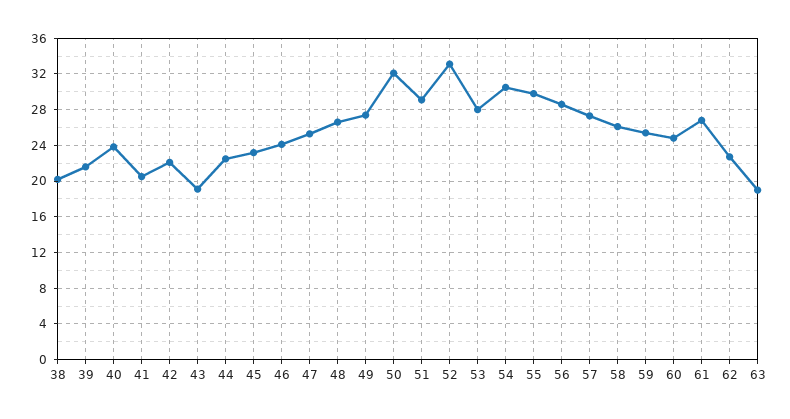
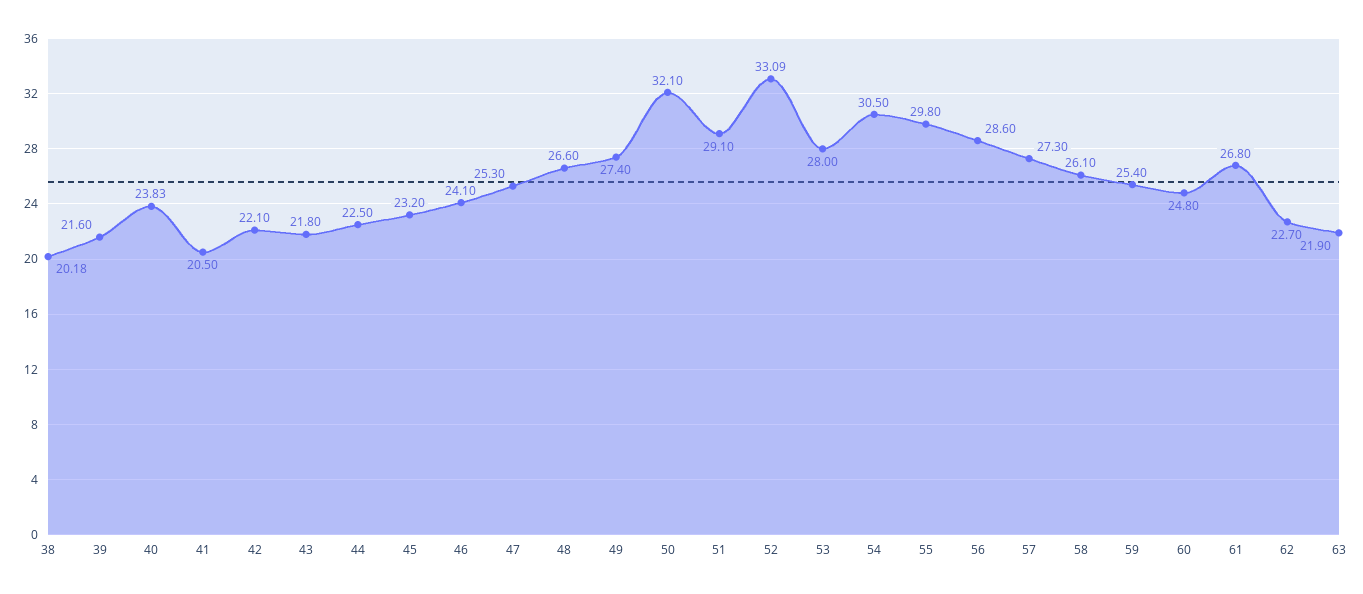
43: 19 -> 21.8
63: 19 -> 21.9

